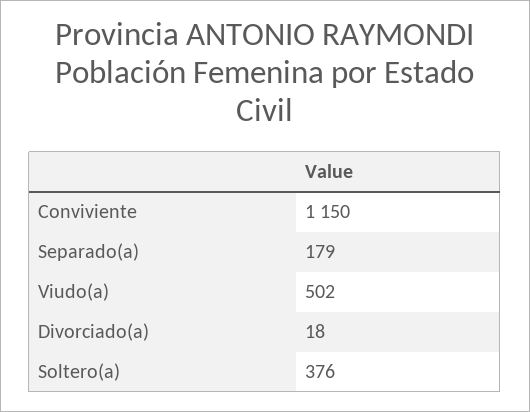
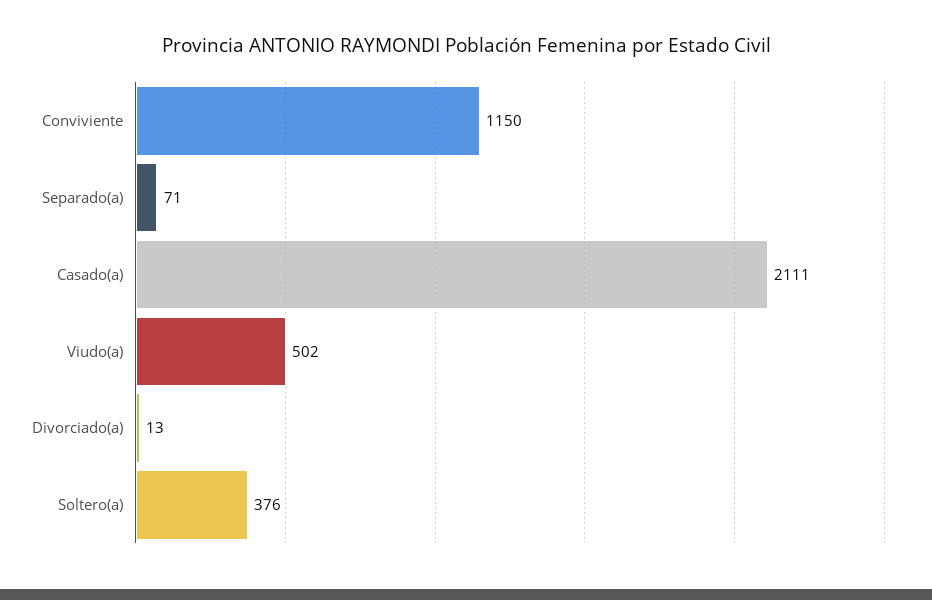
Separado(a): 179 -> 71
Divorciado(a): 18 -> 13
Casado(a): none -> 2111

